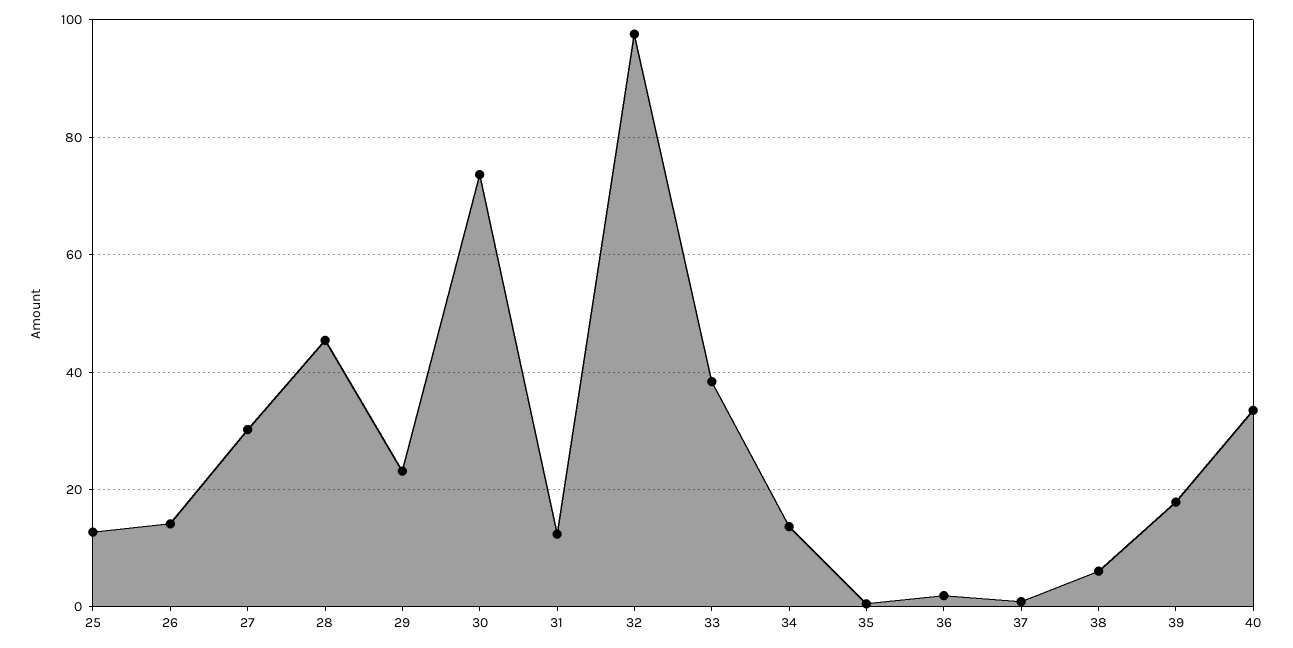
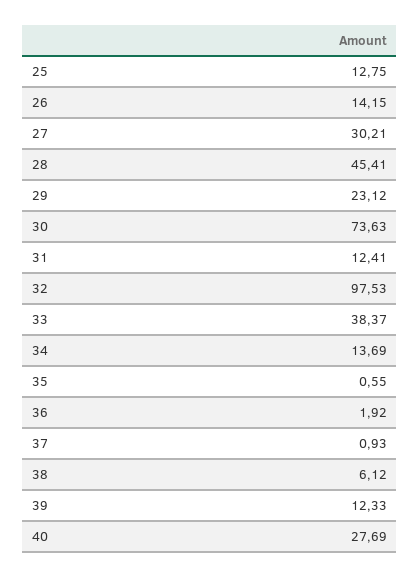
39: 18 -> 12.33
40: 34 -> 27.69

